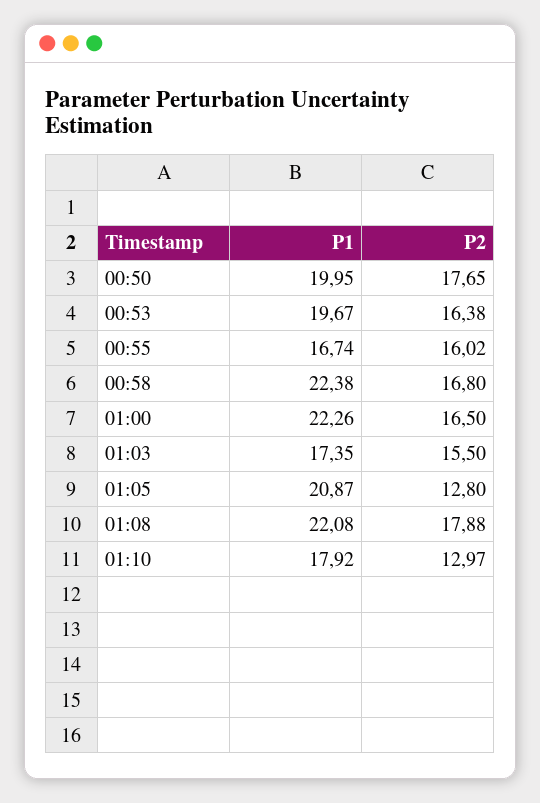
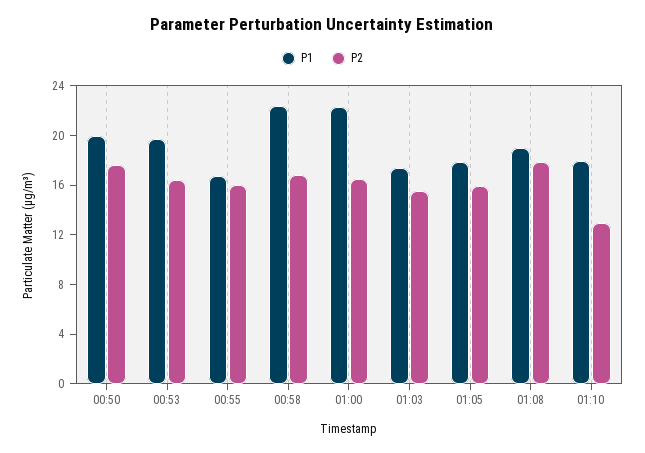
P1, 01:05: 20.87 -> 18
P2, 01:05: 12.8 -> 16
P1, 01:08: 22.08 -> 19

